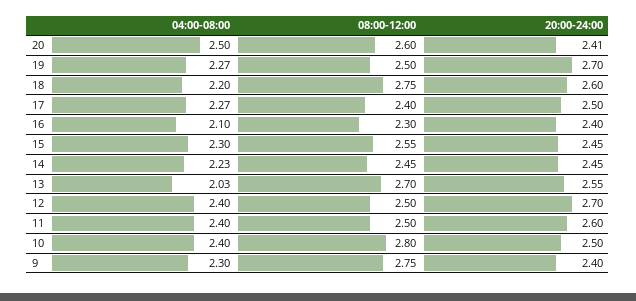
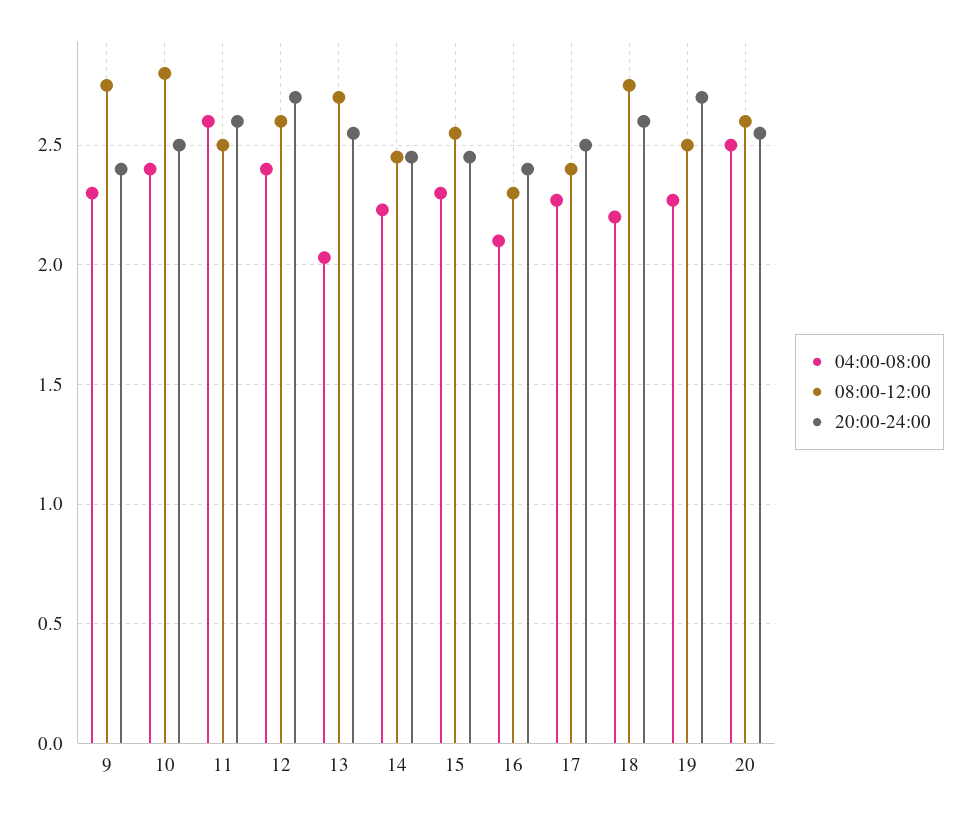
20:00-24:00, 20: 2.41 -> 2.55
08:00-12:00, 12: 2.5 -> 2.6
04:00-08:00, 11: 2.4 -> 2.6

